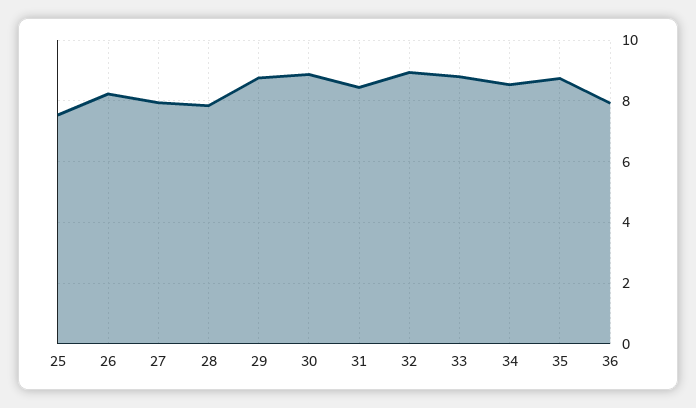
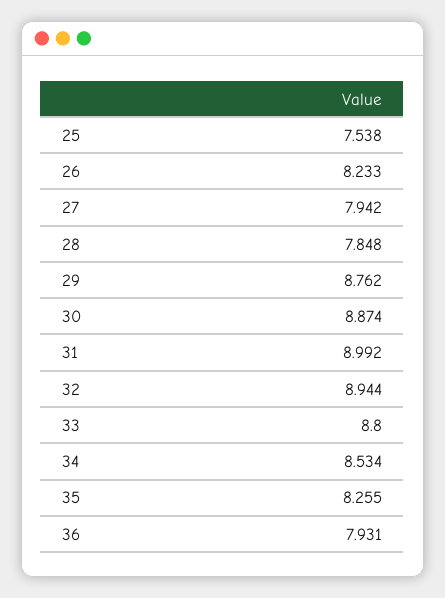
31: 8.4 -> 8.992
35: 8.8 -> 8.255

